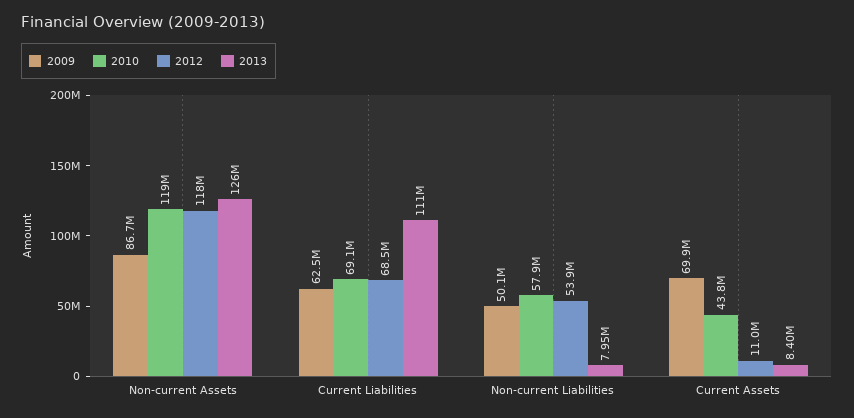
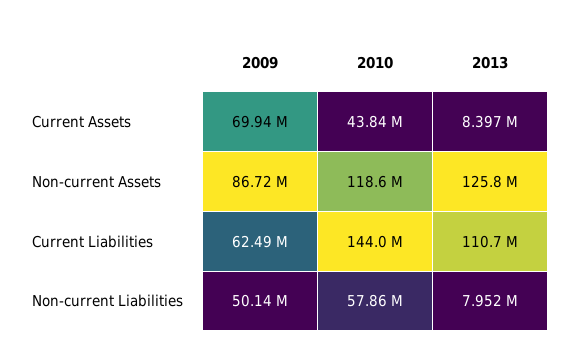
2012, Non-current Assets: 118000000 -> none
2010, Current Liabilities: 69100000 -> 144000000
2012, Current Liabilities: 68500000 -> none
2012, Non-current Liabilities: 53900000 -> none
2012, Current Assets: 11000000 -> none

